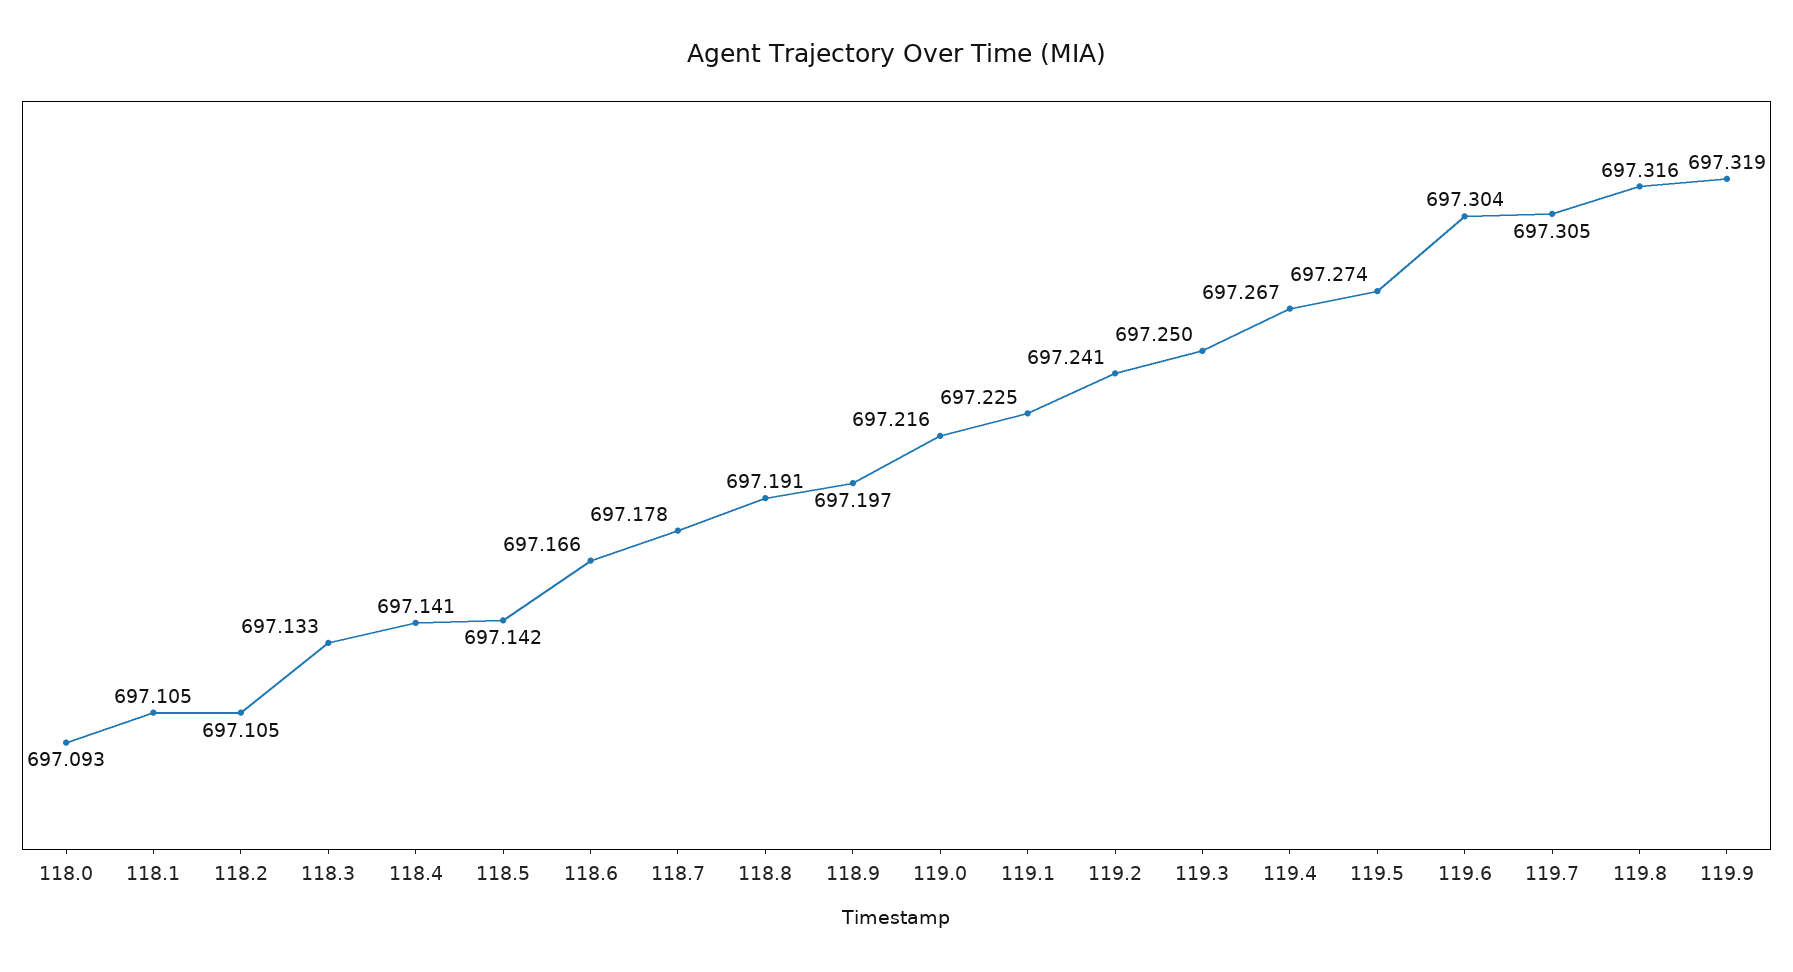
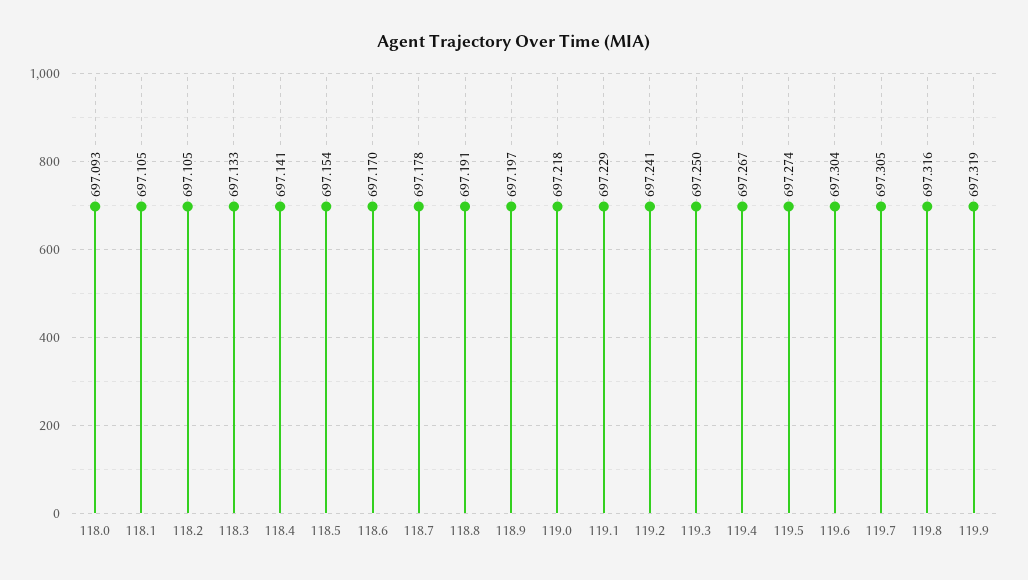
118.5: 697.142 -> 697.154
118.6: 697.166 -> 697.17
119.0: 697.216 -> 697.218
119.1: 697.225 -> 697.229

